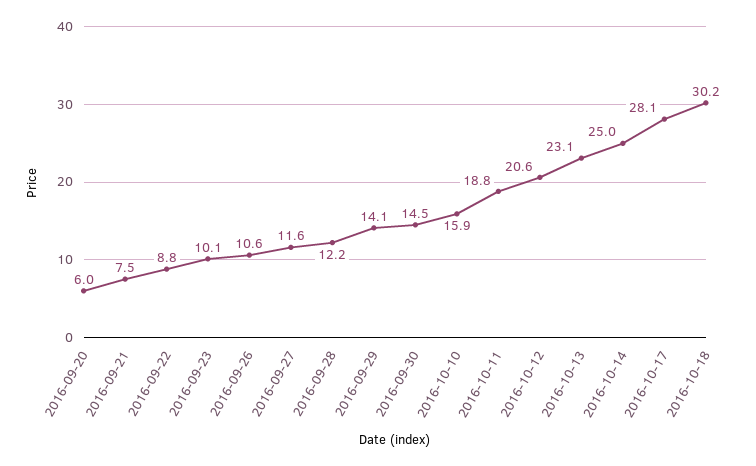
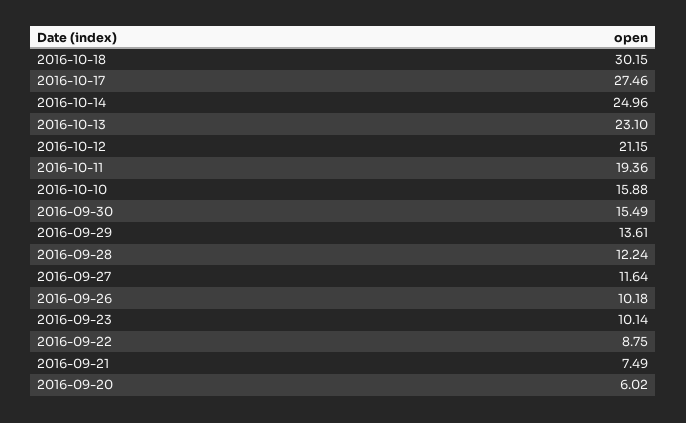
2016-09-26: 10.6 -> 10.18
2016-09-29: 14.1 -> 13.61
2016-09-30: 14.5 -> 15.49
2016-10-11: 18.8 -> 19.36
2016-10-12: 20.6 -> 21.15
2016-10-17: 28.1 -> 27.46

